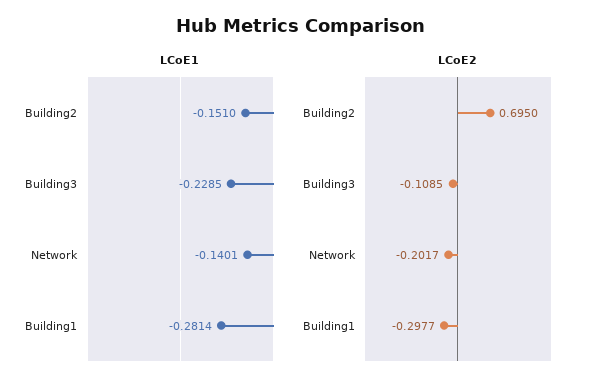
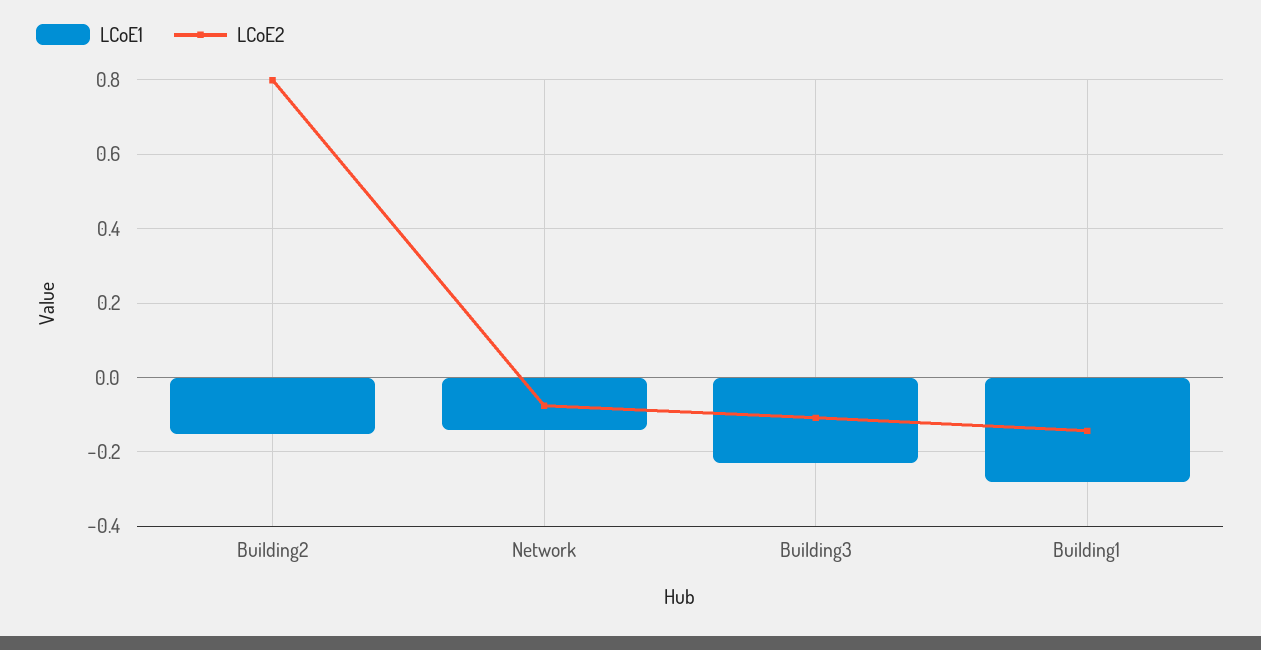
LCoE2, Building2: 0.695 -> 0.8
LCoE2, Network: -0.2017 -> -0.08
LCoE2, Building1: -0.2977 -> -0.14

